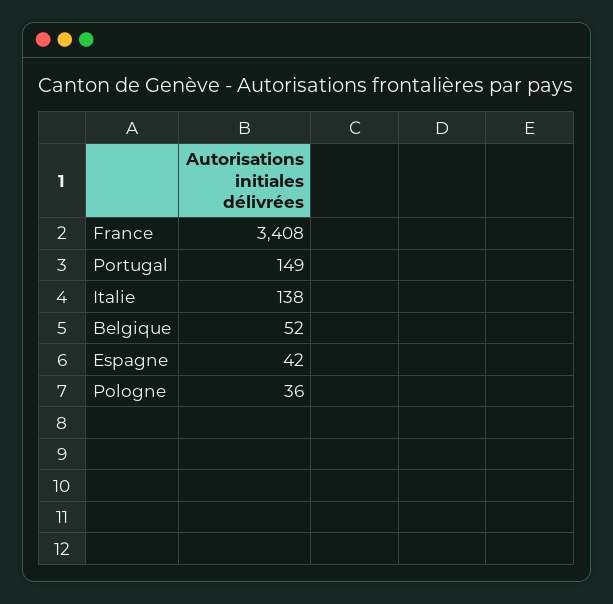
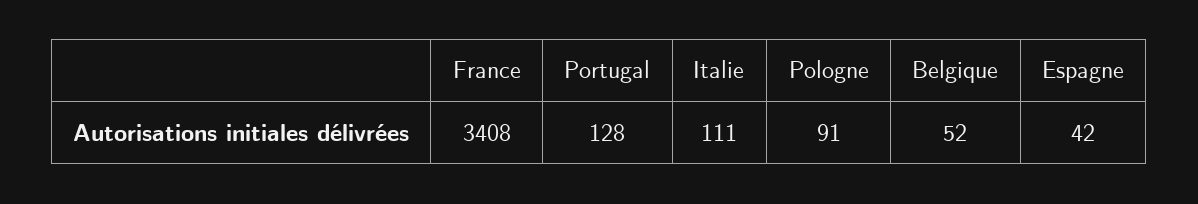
Portugal: 149 -> 128
Italie: 138 -> 111
Pologne: 36 -> 91

